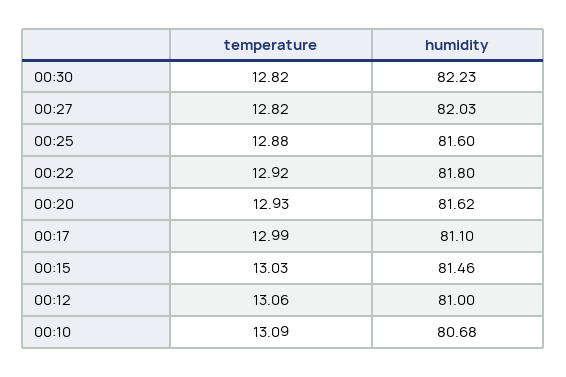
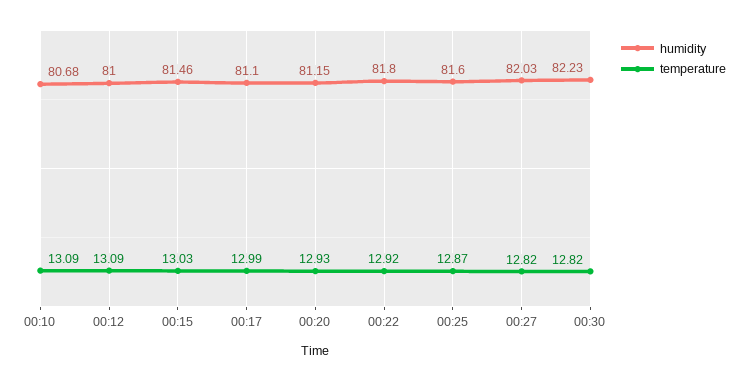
temperature, 00:25: 12.88 -> 12.87
humidity, 00:20: 81.62 -> 81.15
temperature, 00:12: 13.06 -> 13.09

